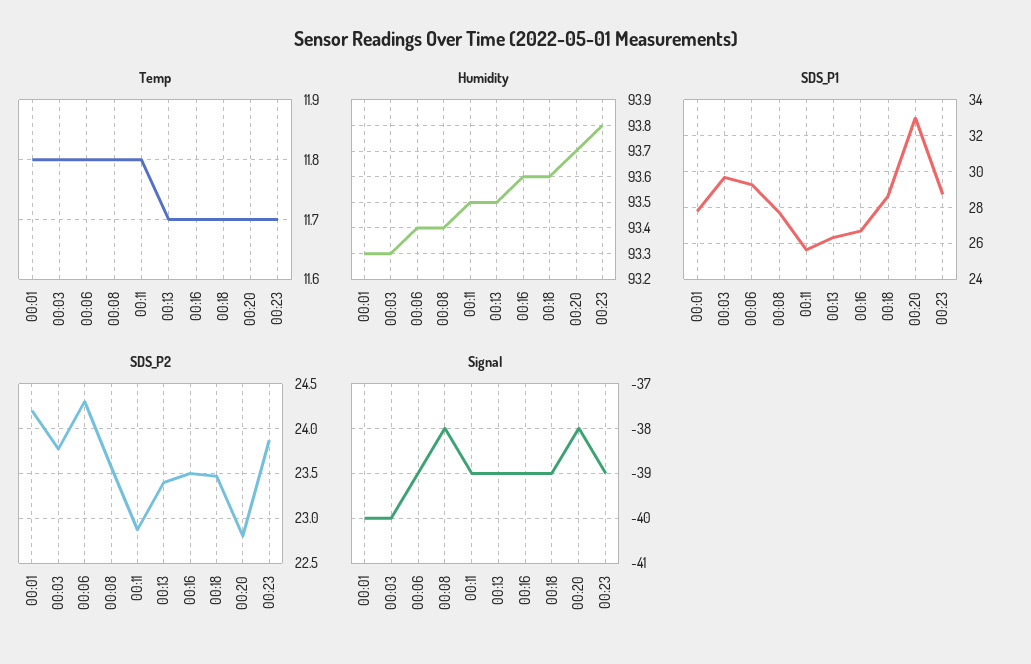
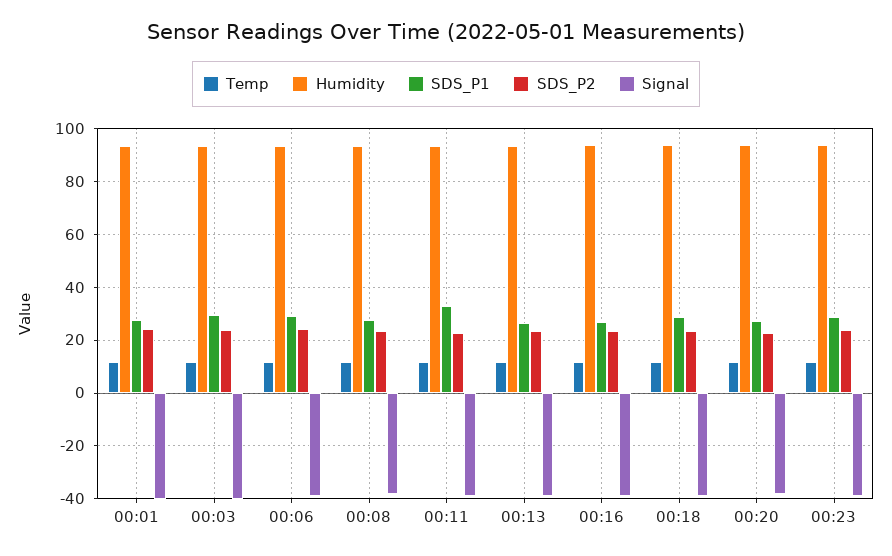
SDS_P1, 00:11: 25.5 -> 32.5
SDS_P1, 00:20: 33 -> 27.5

